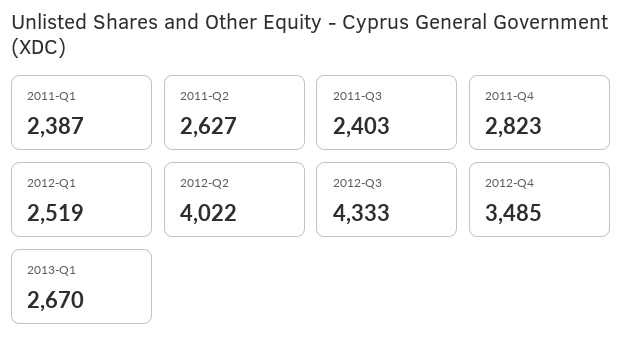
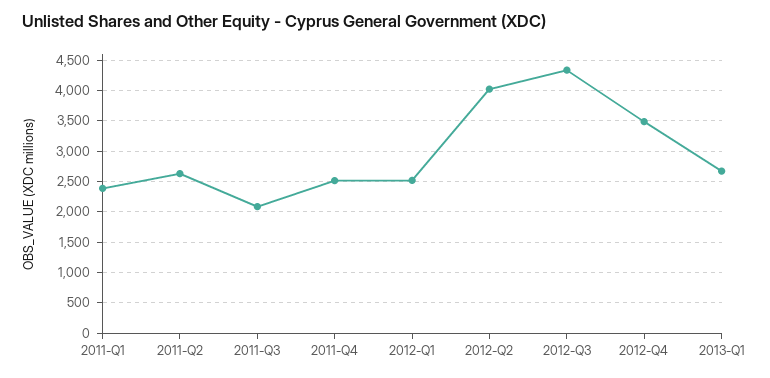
2011-Q3: 2403 -> 2100
2011-Q4: 2823 -> 2500

